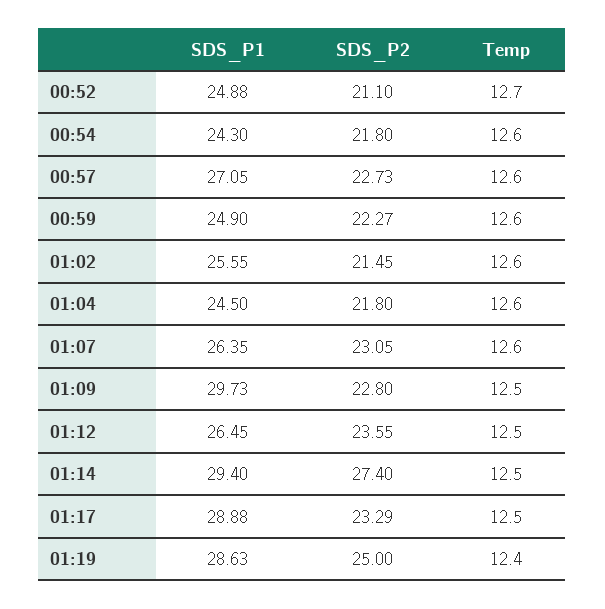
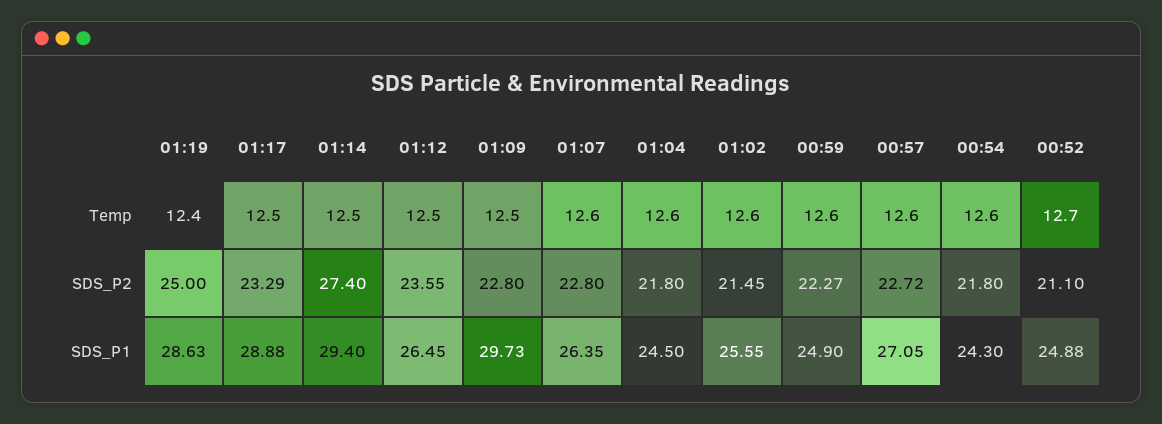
SDS_P2, 00:57: 22.73 -> 22.72
SDS_P2, 01:07: 23.05 -> 22.8

